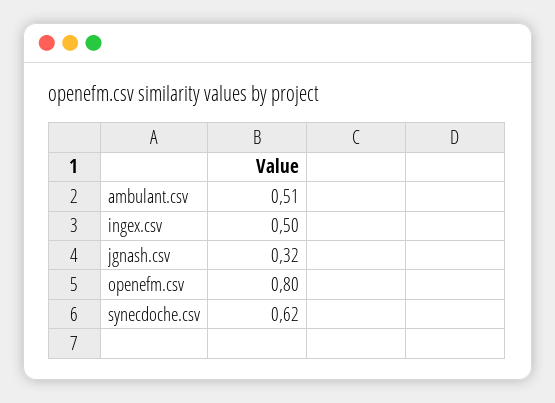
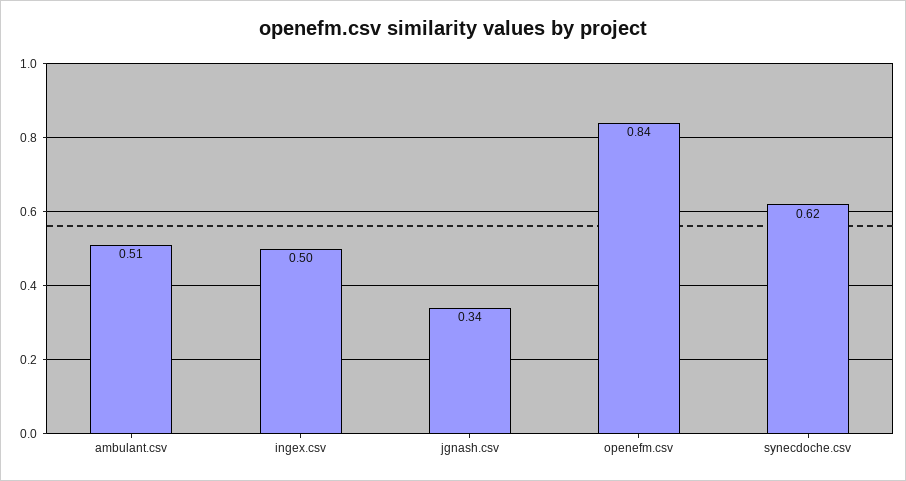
jgnash.csv: 0.32 -> 0.34
openefm.csv: 0.8 -> 0.84

